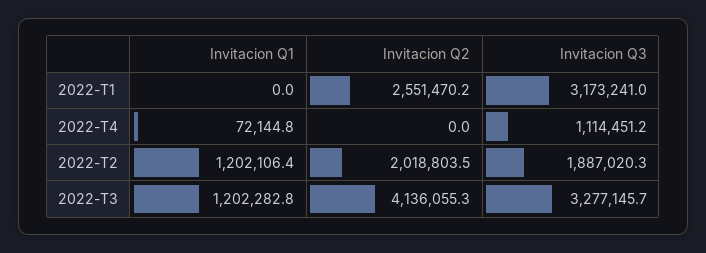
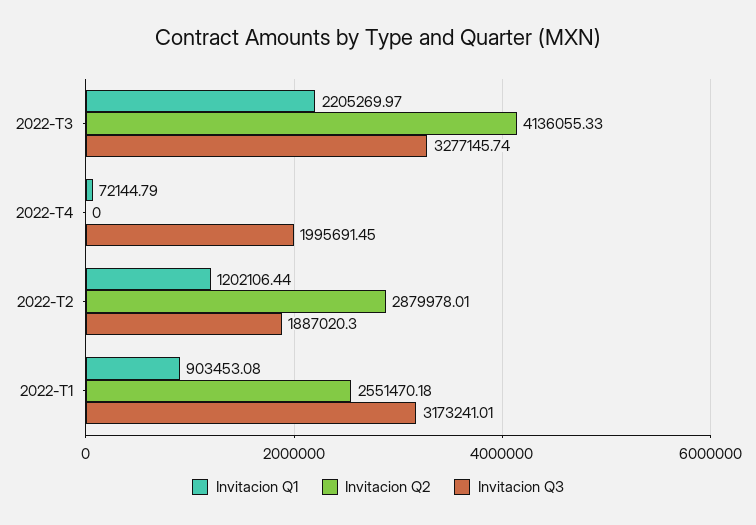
Invitacion Q1, 2022-T1: 0 -> 903453.08
Invitacion Q3, 2022-T4: 1114451.2 -> 1995691.45
Invitacion Q2, 2022-T2: 2018803.5 -> 2879978.01
Invitacion Q1, 2022-T3: 1202282.8 -> 2205269.97

